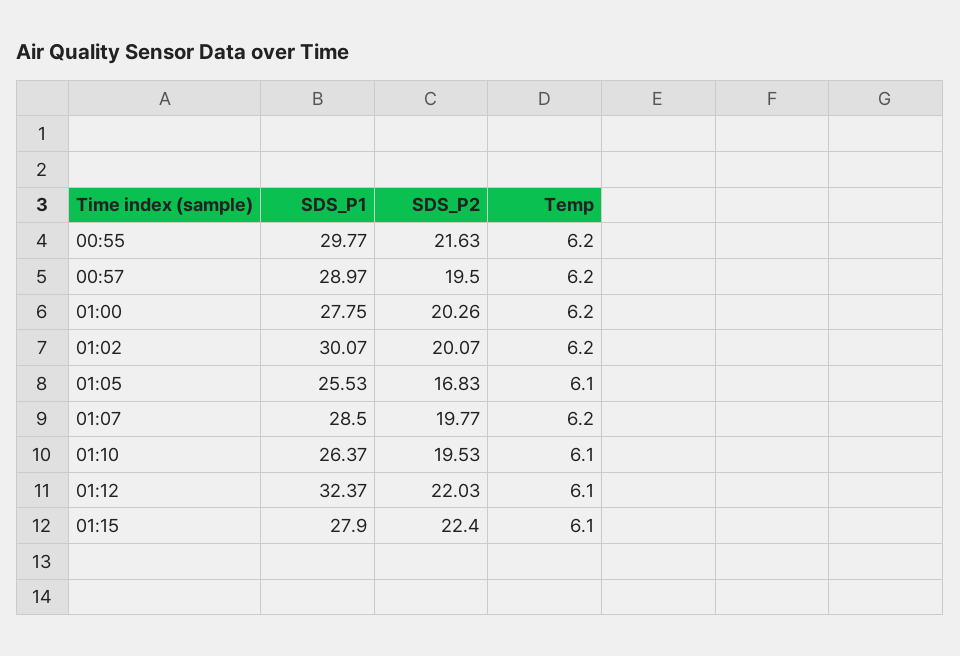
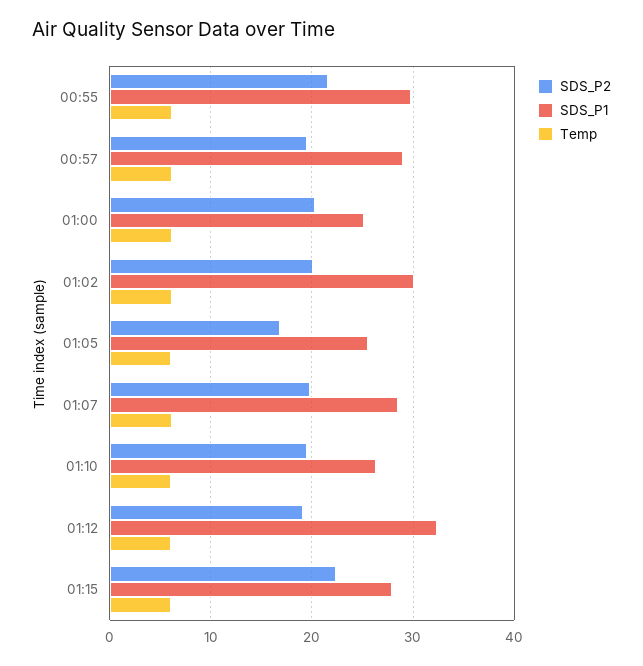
SDS_P1, 01:00: 27.75 -> 25
SDS_P2, 01:12: 22.03 -> 19

